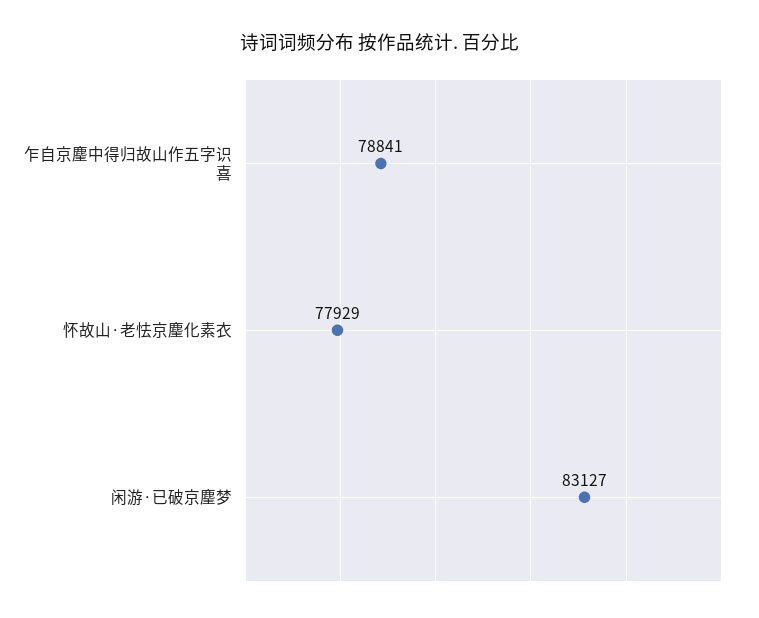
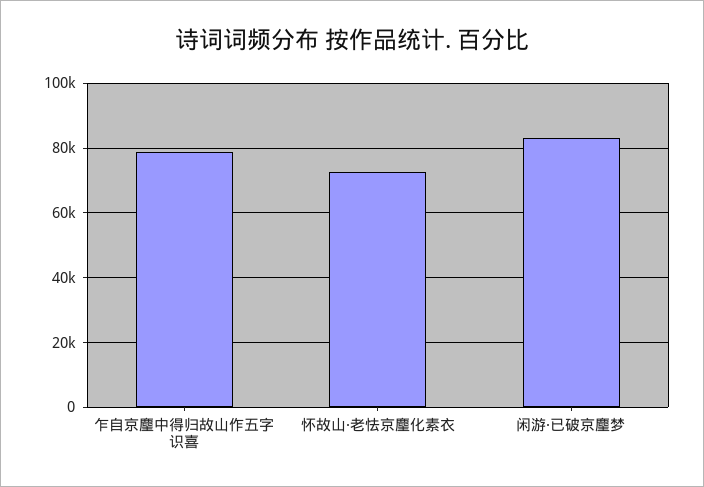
怀故山·老怯京麈化素衣: 77929 -> 72000

